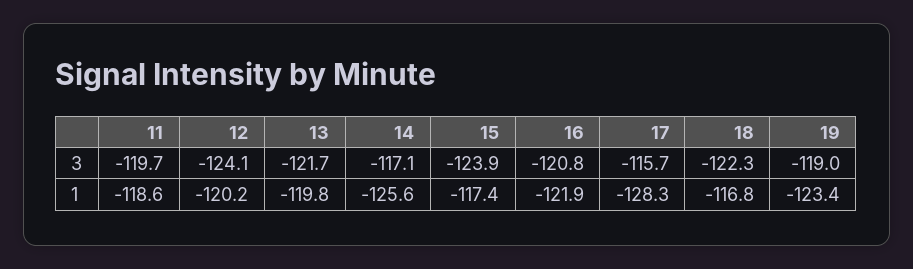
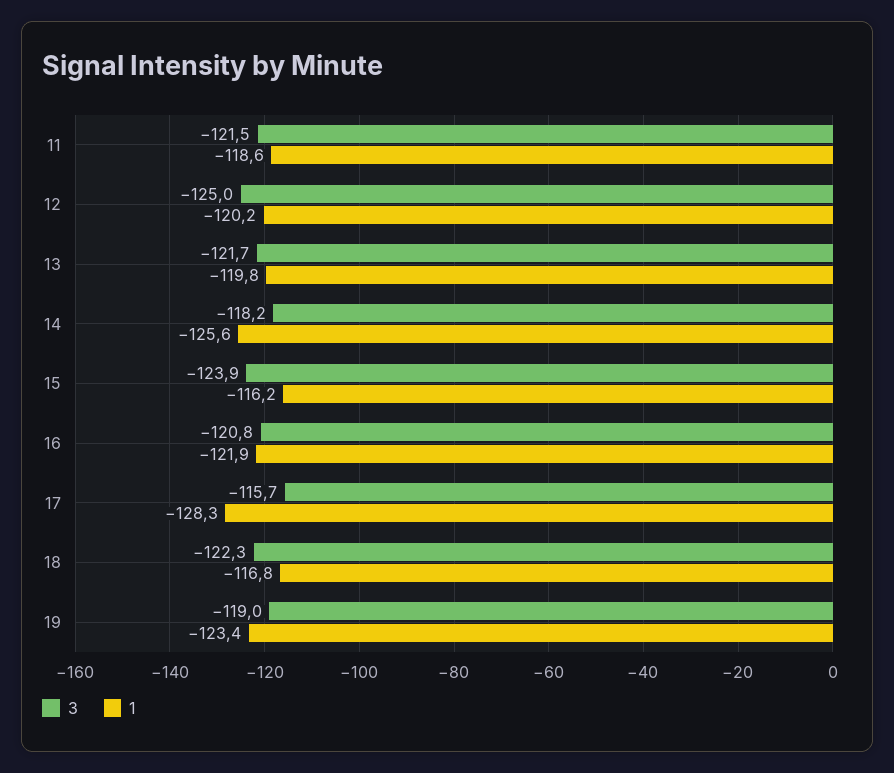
3, 11: -119.7 -> -121.5
3, 12: -124.1 -> -125
3, 14: -117.1 -> -118.2
1, 15: -117.4 -> -116.2

